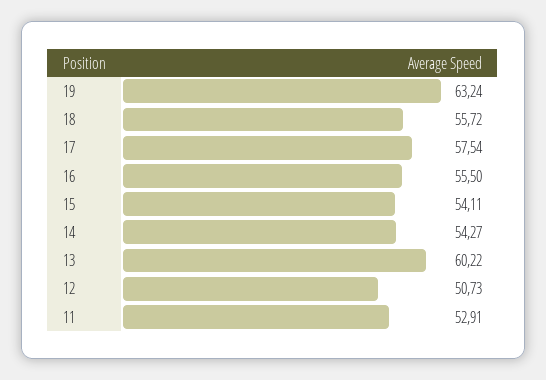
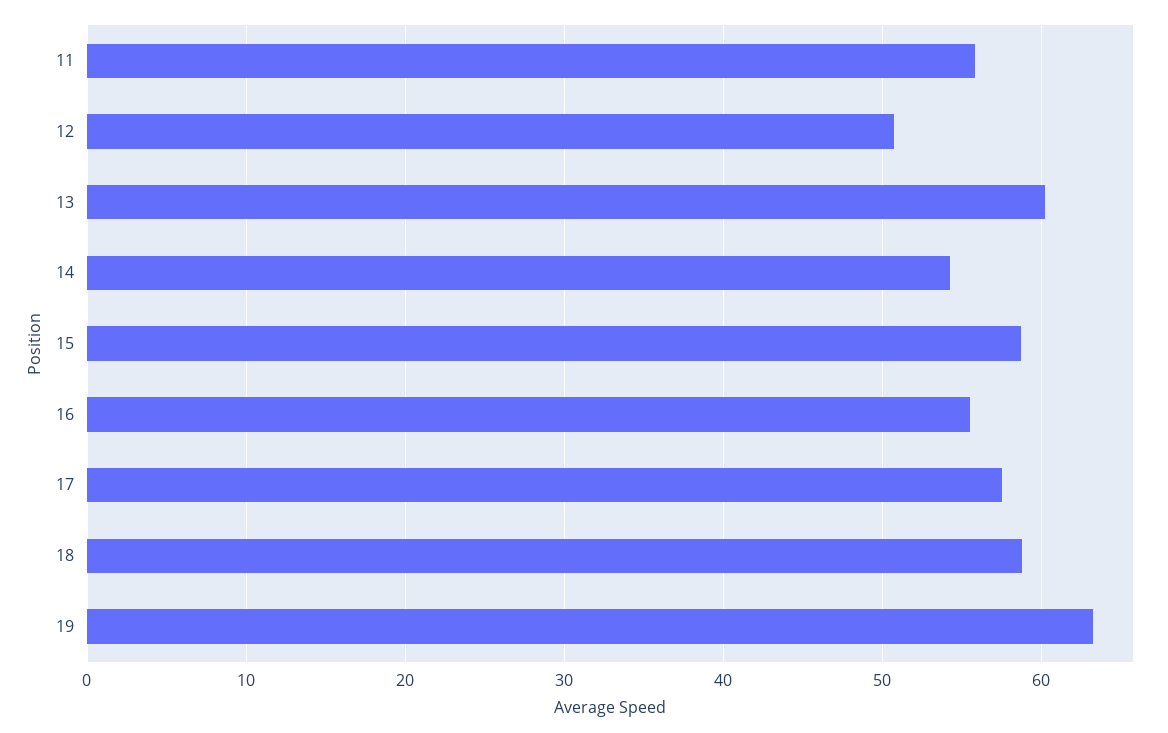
18: 55.72 -> 59
15: 54.11 -> 59
11: 52.91 -> 56

